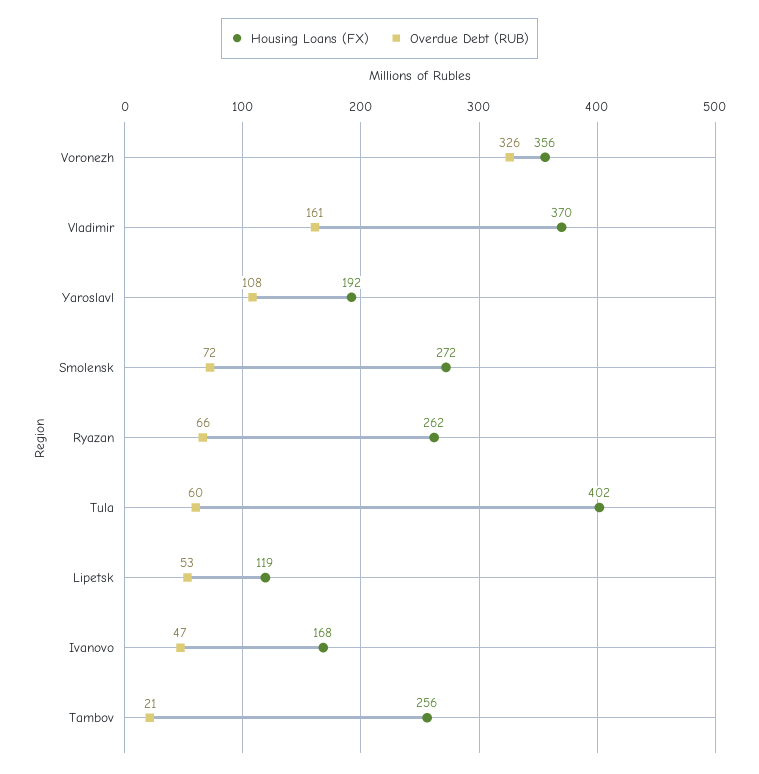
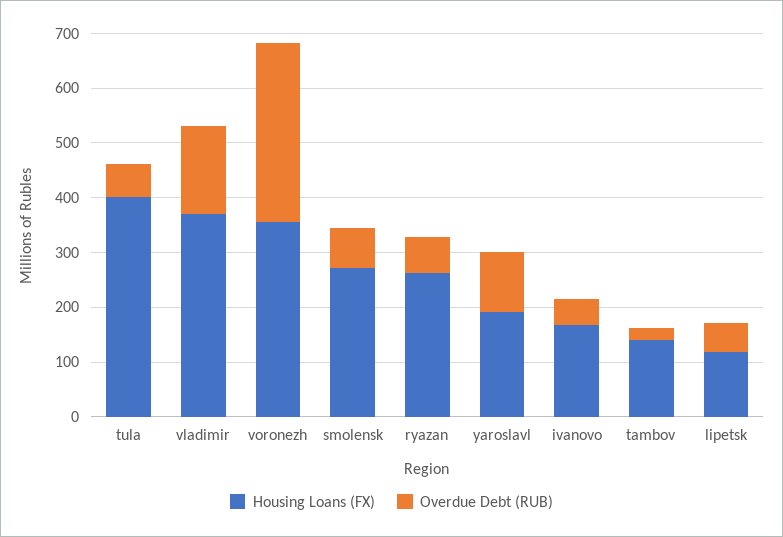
Housing Loans (FX), Tambov: 256 -> 140

